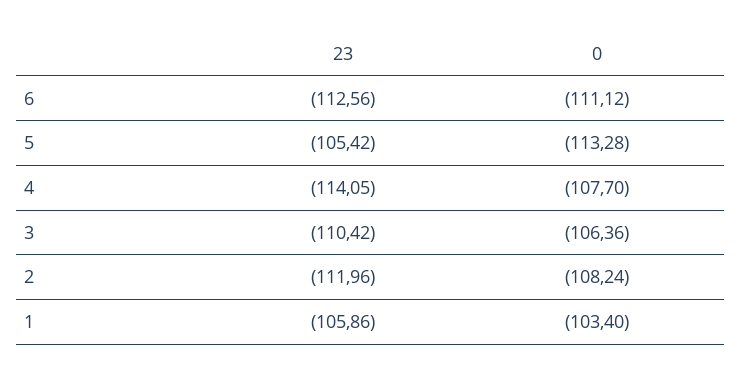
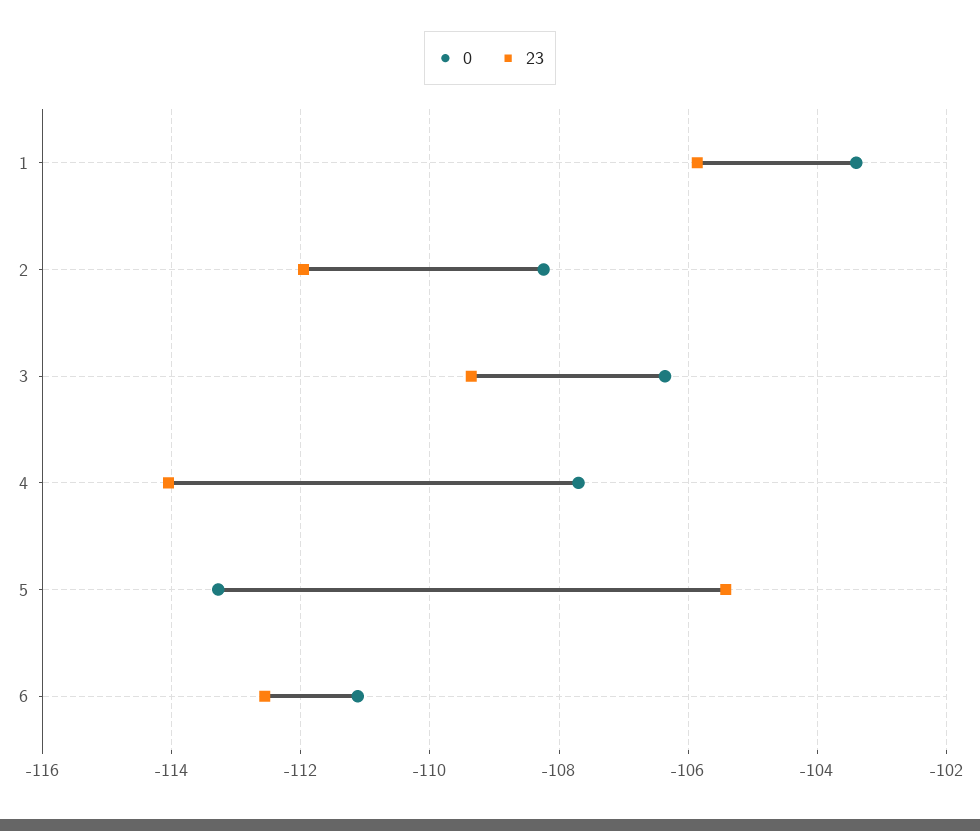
23, 3: -110.42 -> -109.4

